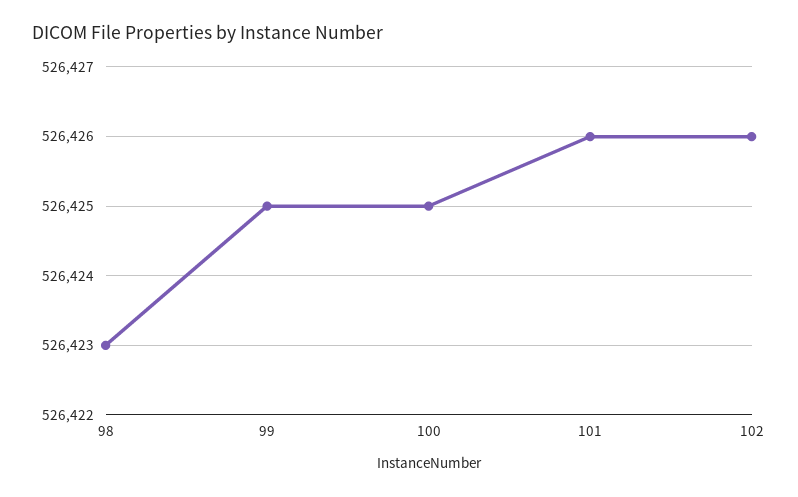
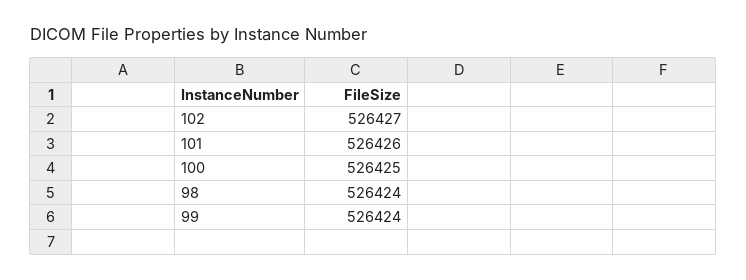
98: 526423 -> 526424
99: 526425 -> 526424
102: 526426 -> 526427

